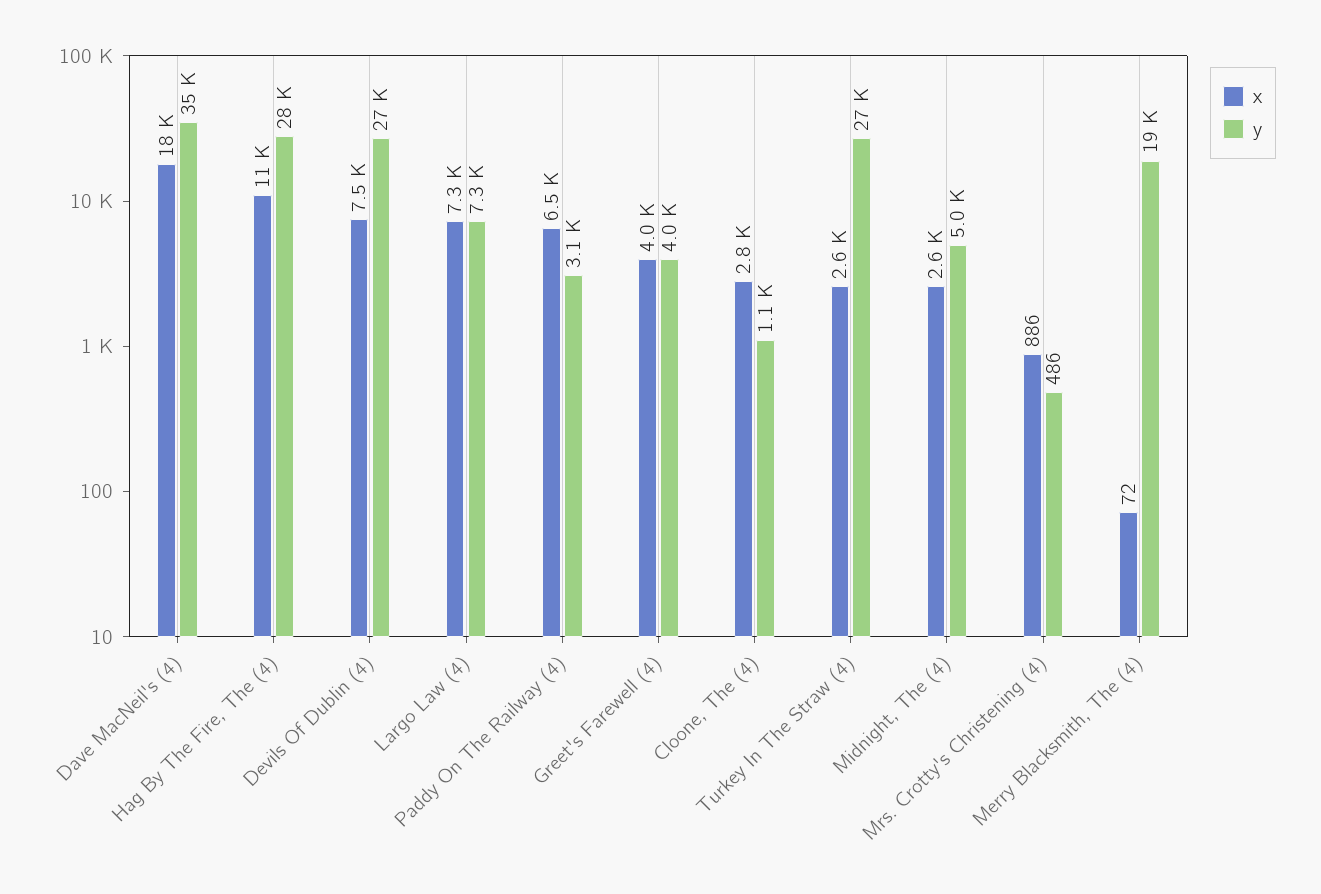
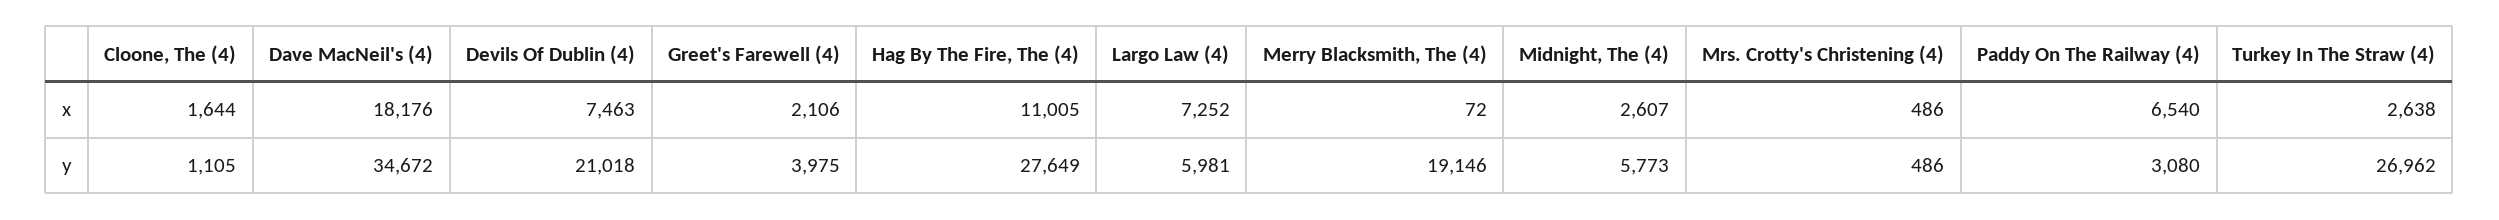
y, Devils Of Dublin (4): 27000 -> 21018
y, Largo Law (4): 7300 -> 5981
x, Greet's Farewell (4): 4000 -> 2106
x, Cloone, The (4): 2800 -> 1644
y, Midnight, The (4): 5000 -> 5773
x, Mrs. Crotty's Christening (4): 886 -> 486

